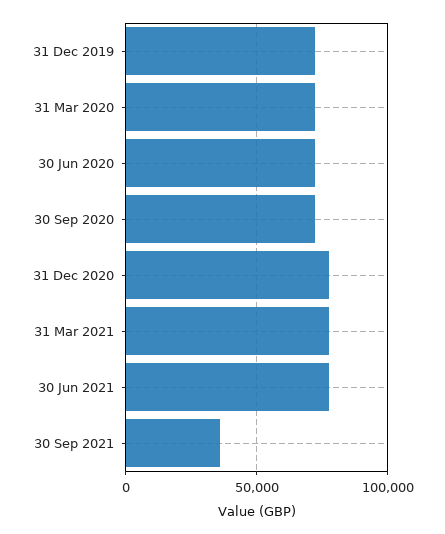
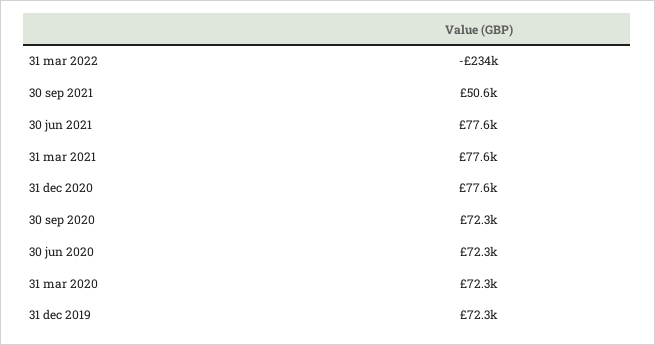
30 Sep 2021: 35000 -> 50600
31 mar 2022: none -> -234000

